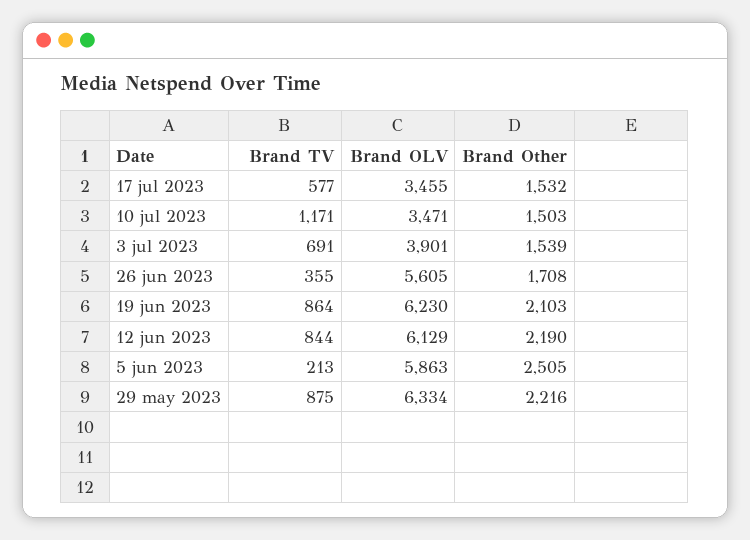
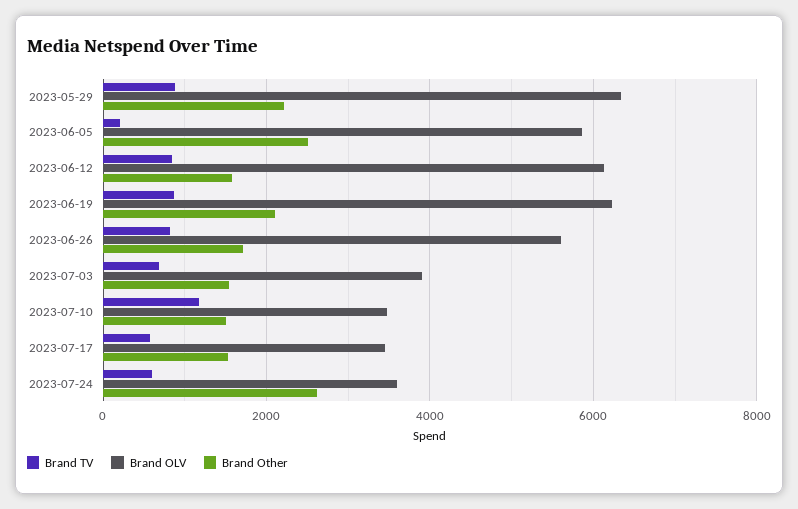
Brand TV, 26 jun 2023: 355 -> 800
Brand Other, 12 jun 2023: 2190 -> 1600
Brand TV, 2023-07-24: none -> 600
Brand OLV, 2023-07-24: none -> 3600
Brand Other, 2023-07-24: none -> 2600

